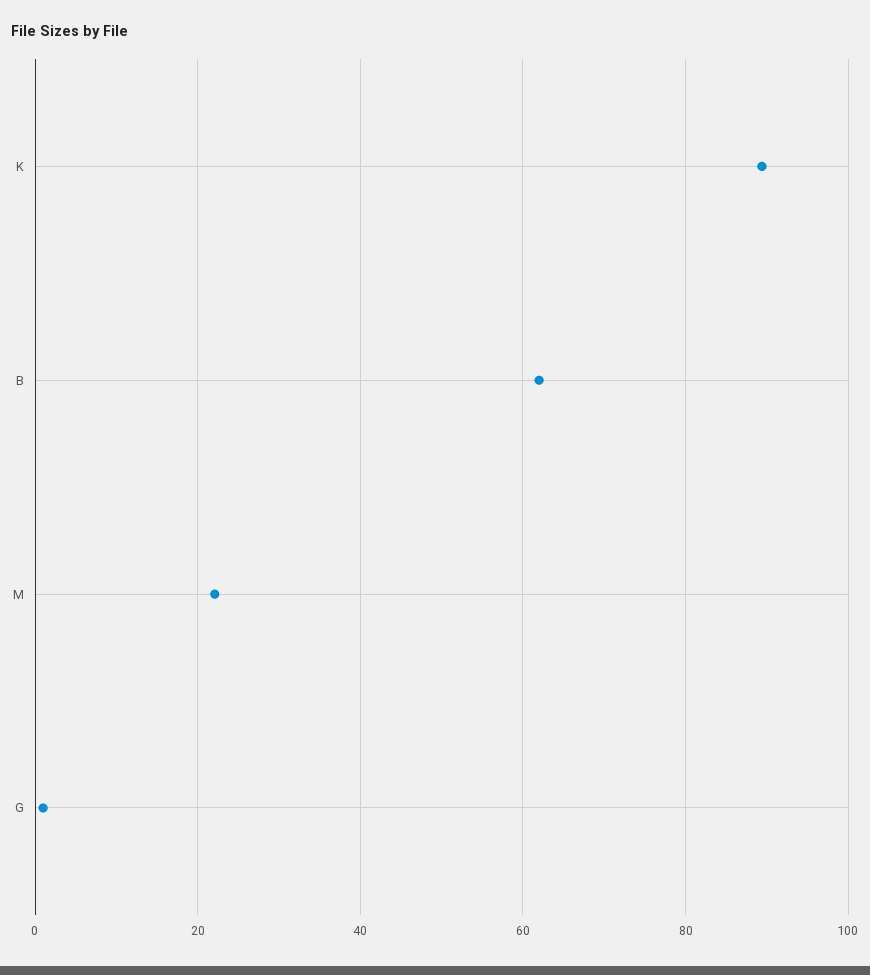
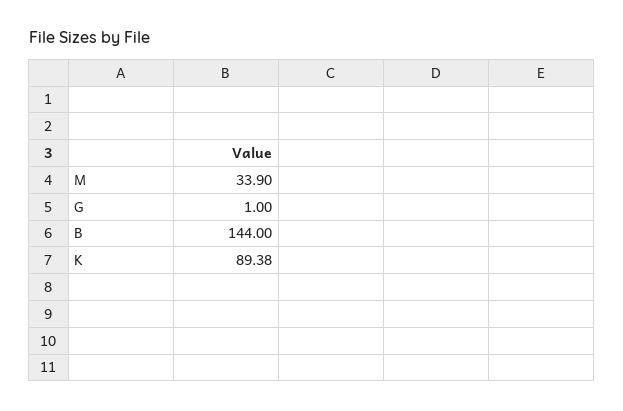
B: 62 -> 144
M: 22 -> 33.9

